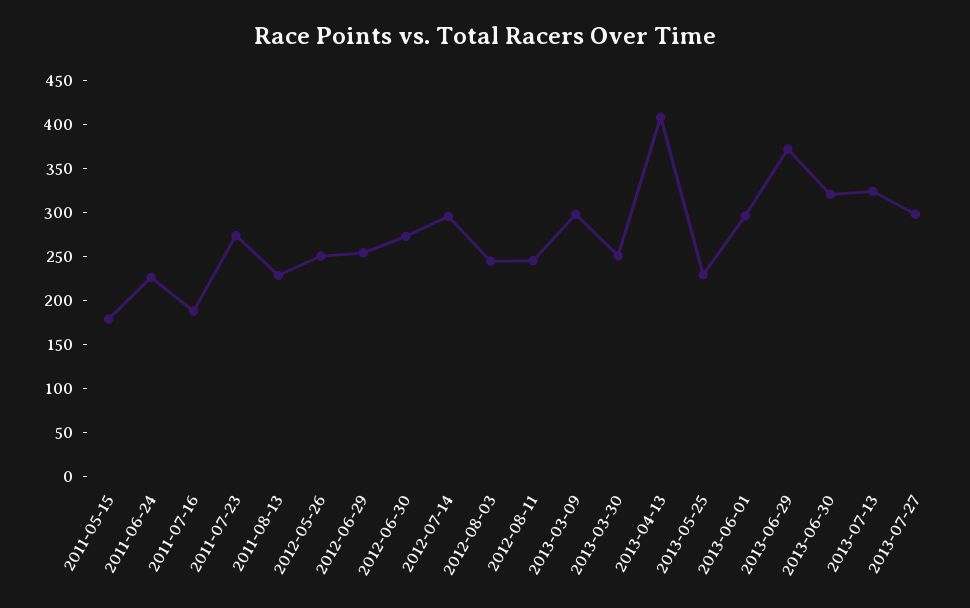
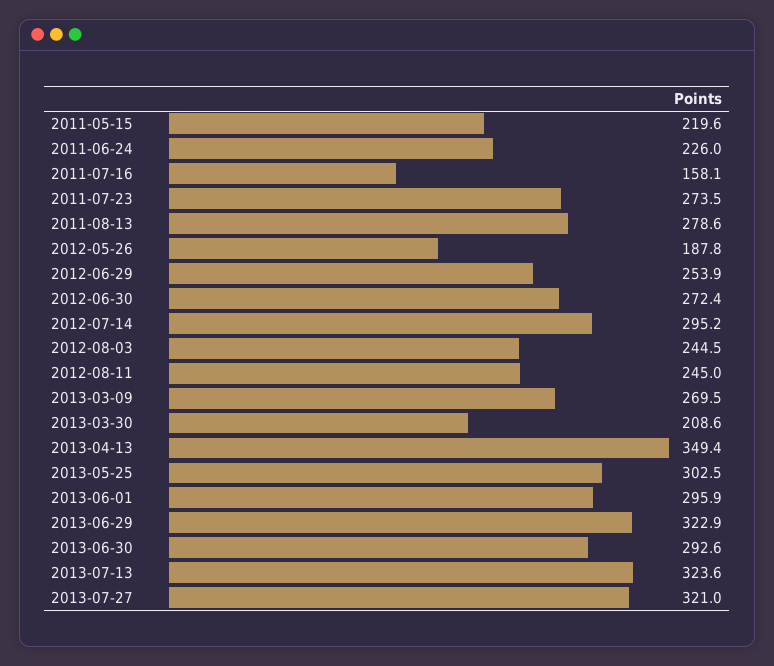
2011-05-15: 180 -> 219.6
2011-07-16: 190 -> 158.1
2011-08-13: 230 -> 278.6
2012-05-26: 250 -> 187.8
2013-03-09: 300 -> 269.5
2013-03-30: 250 -> 208.6
2013-04-13: 410 -> 349.4
2013-05-25: 230 -> 302.5
2013-06-29: 370 -> 322.9
2013-06-30: 320 -> 292.6
2013-07-27: 300 -> 321

